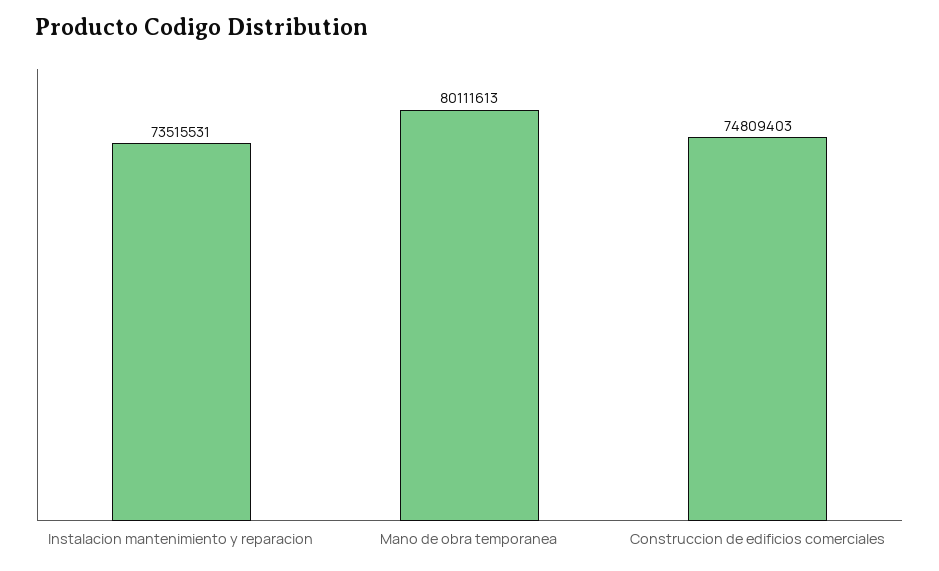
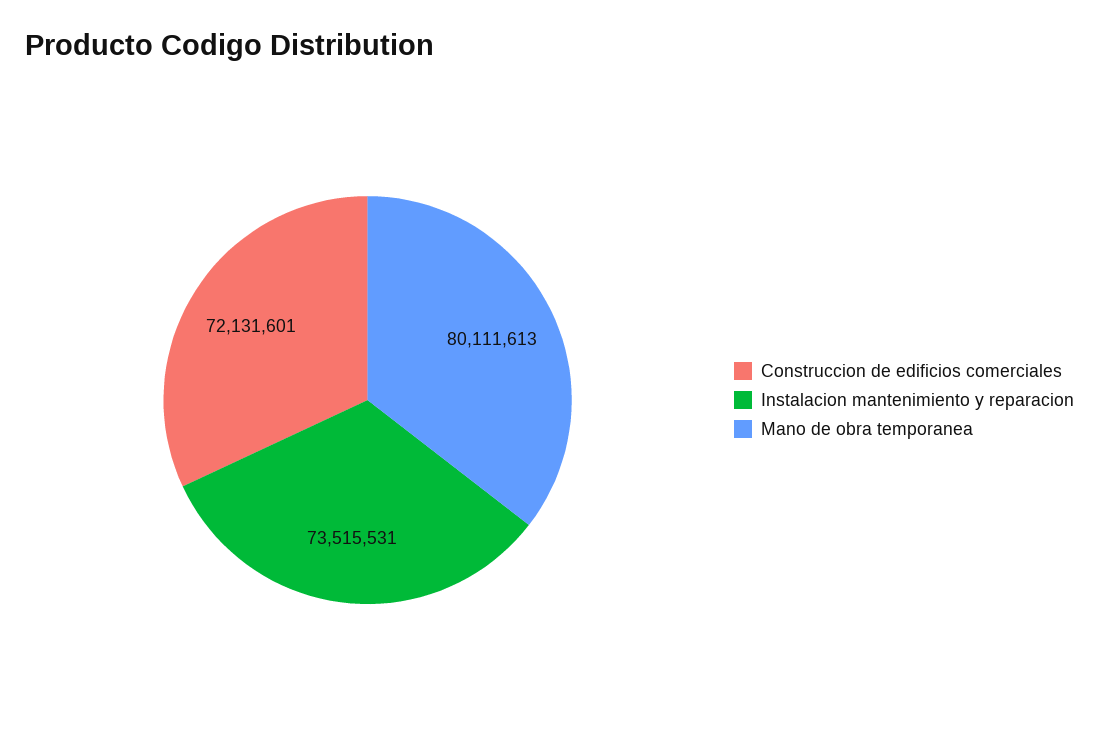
Construccion de edificios comerciales: 74809403 -> 72131601

